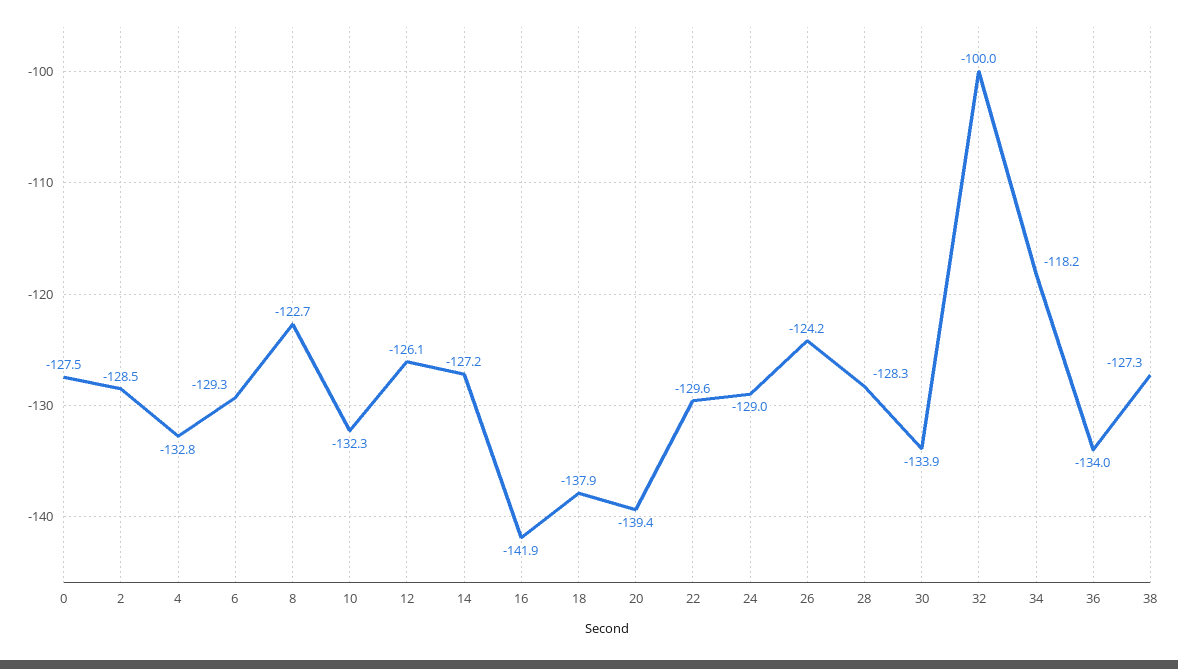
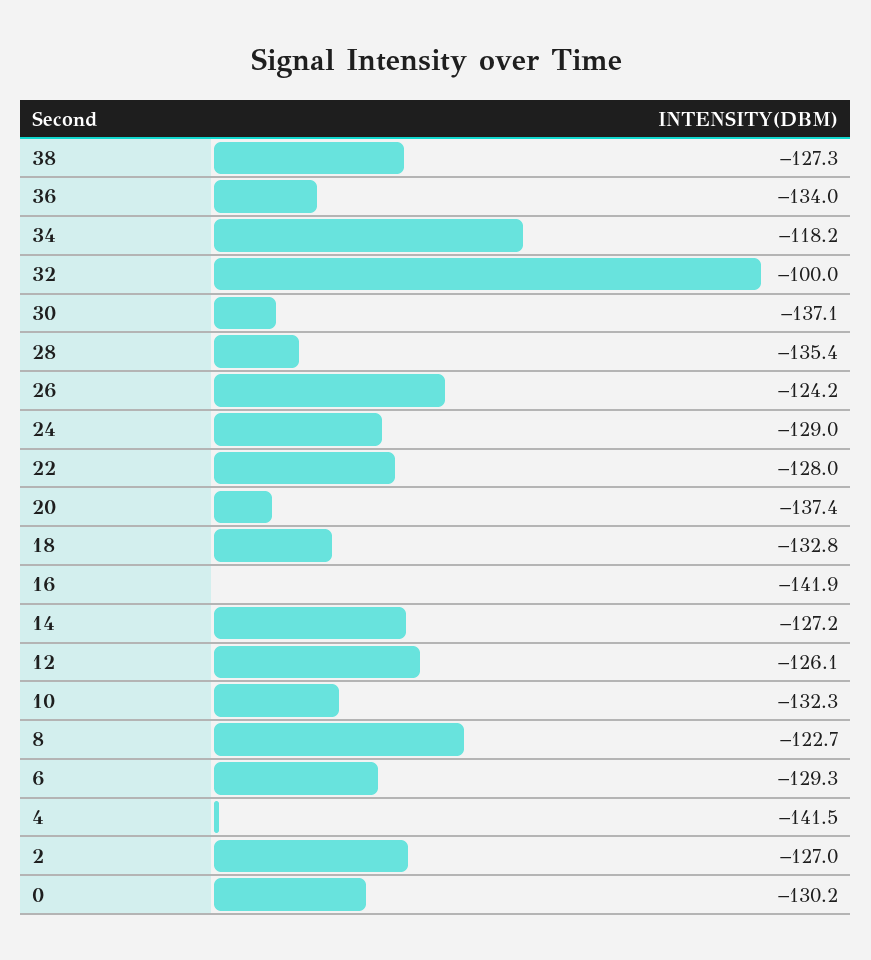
0: -127.5 -> -130.2
2: -128.5 -> -127
4: -132.8 -> -141.5
18: -137.9 -> -132.8
20: -139.4 -> -137.4
22: -129.6 -> -128
28: -128.3 -> -135.4
30: -133.9 -> -137.1

